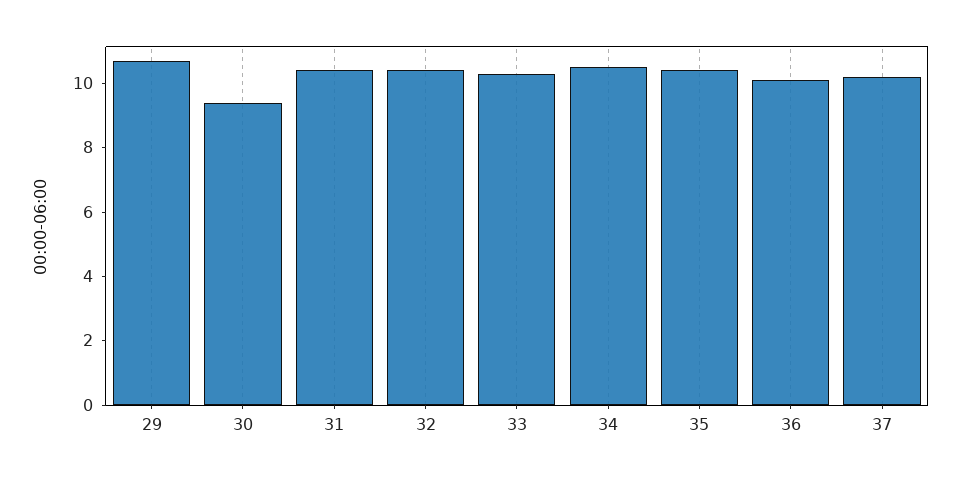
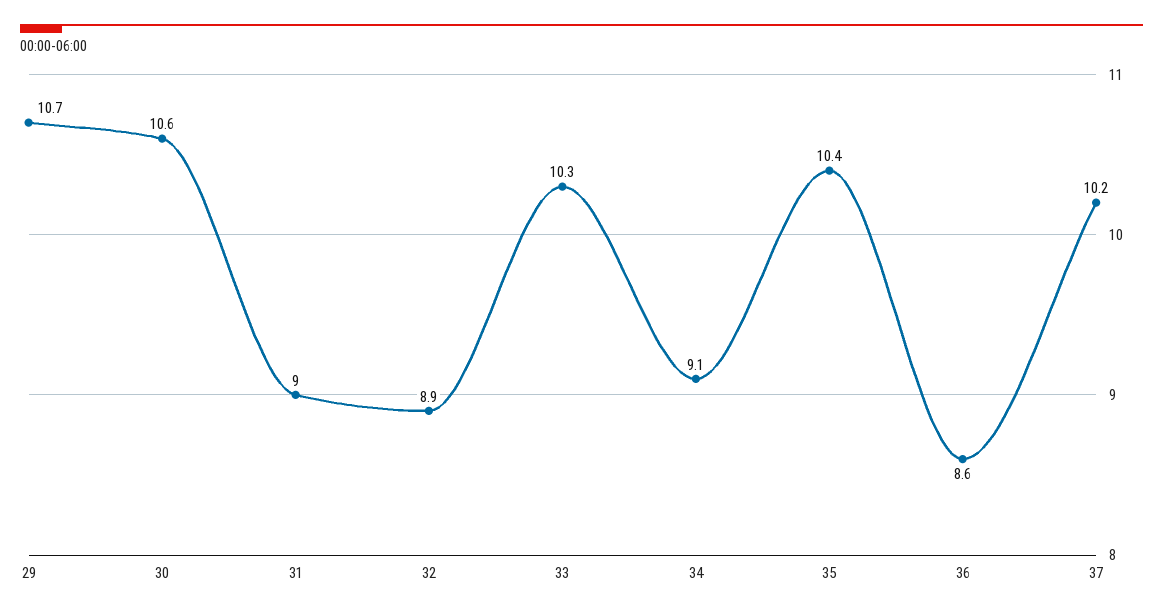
30: 9.5 -> 10.6
31: 10.5 -> 9
32: 10.5 -> 8.9
34: 10.5 -> 9.1
36: 10 -> 8.6

